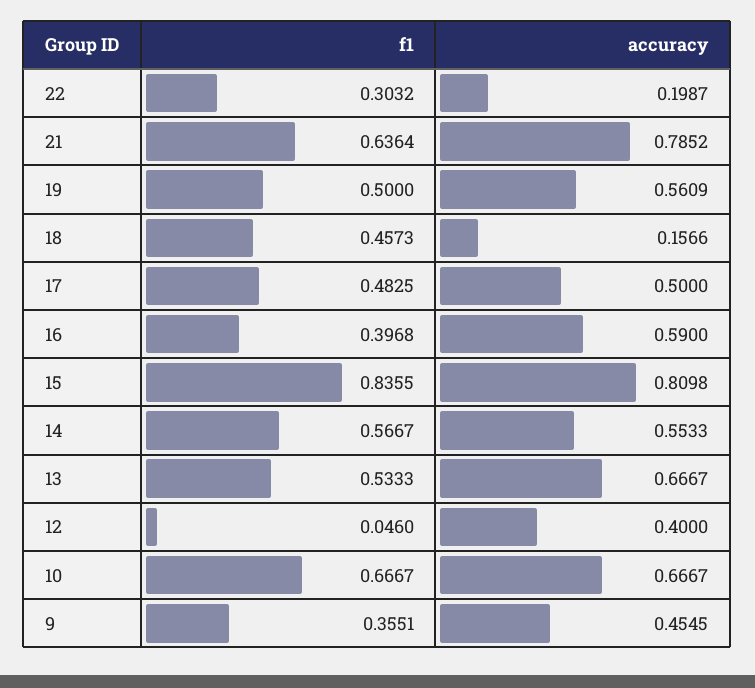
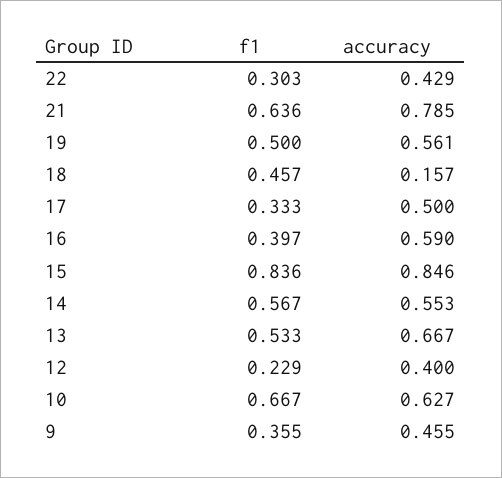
accuracy, 22: 0.1987 -> 0.429
f1, 17: 0.4825 -> 0.333
accuracy, 15: 0.8098 -> 0.846
f1, 12: 0.046 -> 0.229
accuracy, 10: 0.6667 -> 0.627

